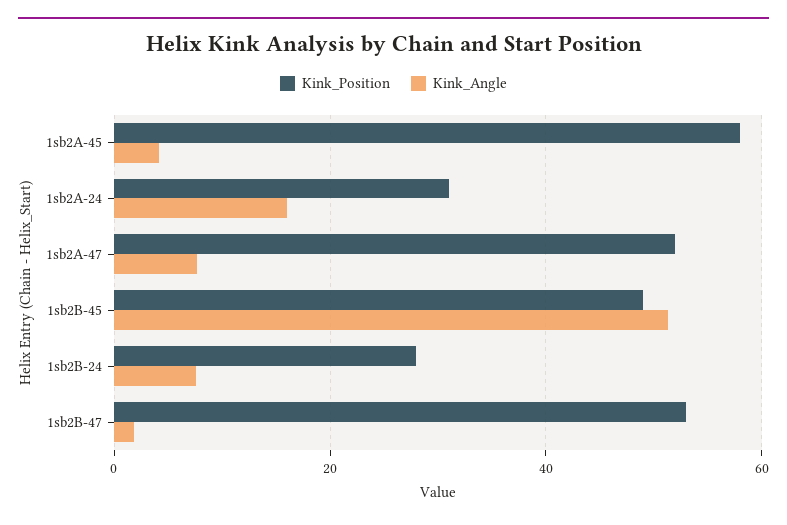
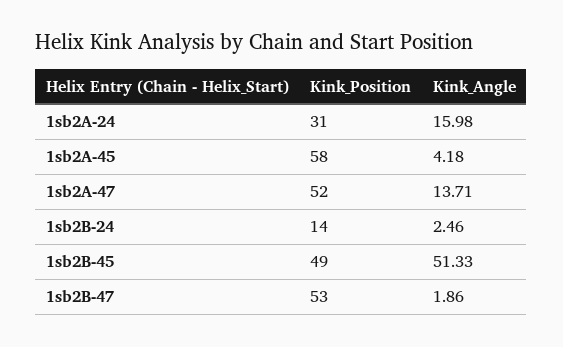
Kink_Angle, 1sb2A-47: 8 -> 13.71
Kink_Position, 1sb2B-24: 28 -> 14
Kink_Angle, 1sb2B-24: 8 -> 2.46

